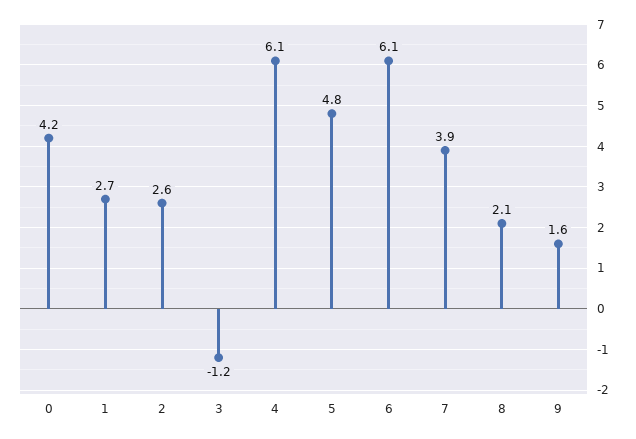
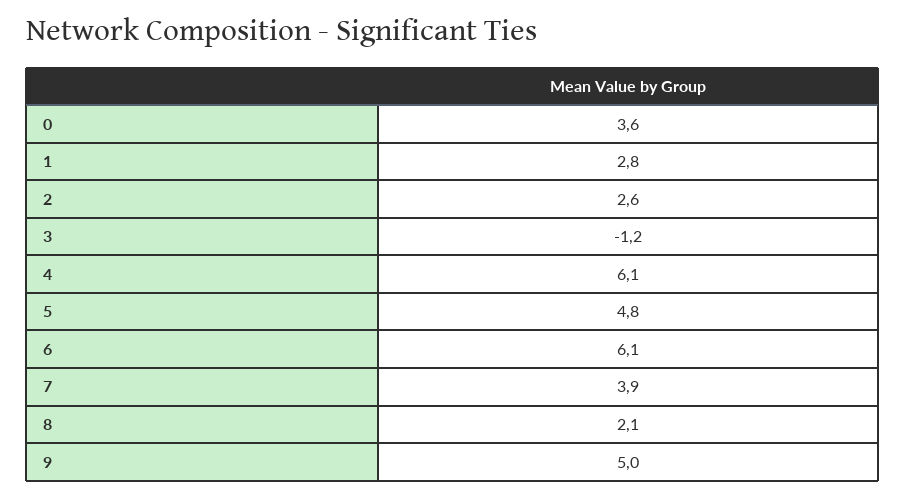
0: 4.2 -> 3.6
1: 2.7 -> 2.8
9: 1.6 -> 5

